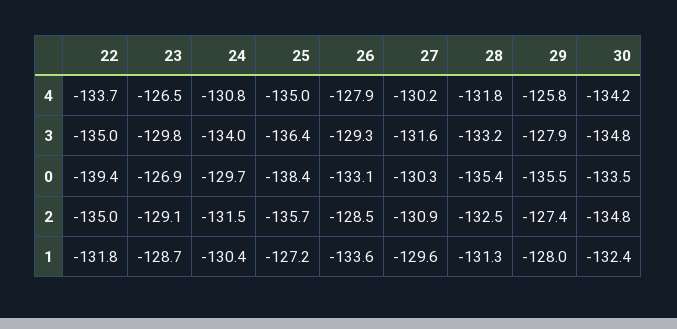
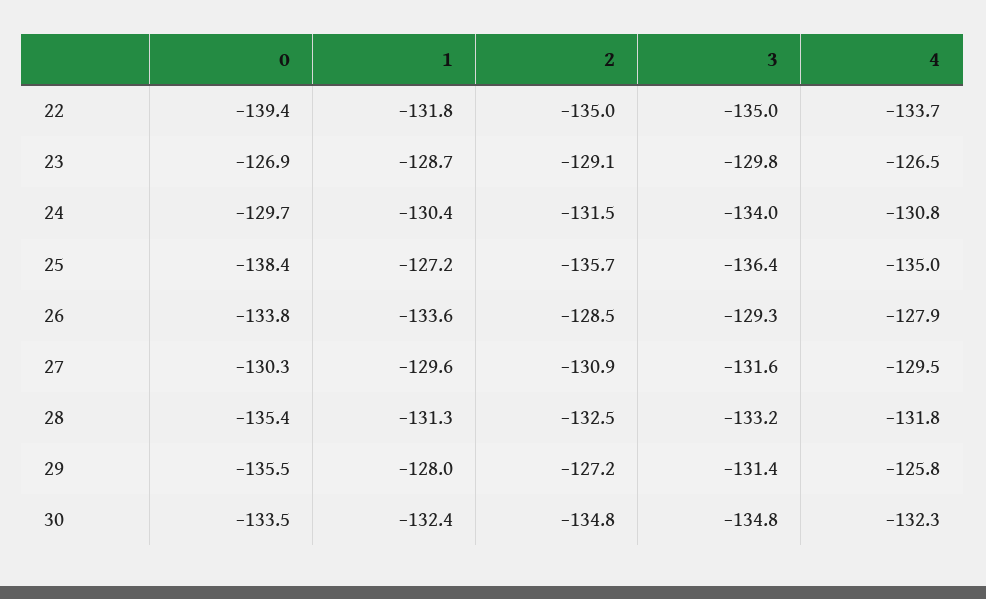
27, 4: -130.2 -> -129.5
30, 4: -134.2 -> -132.3
29, 3: -127.9 -> -131.4
26, 0: -133.1 -> -133.8
29, 2: -127.4 -> -127.2

